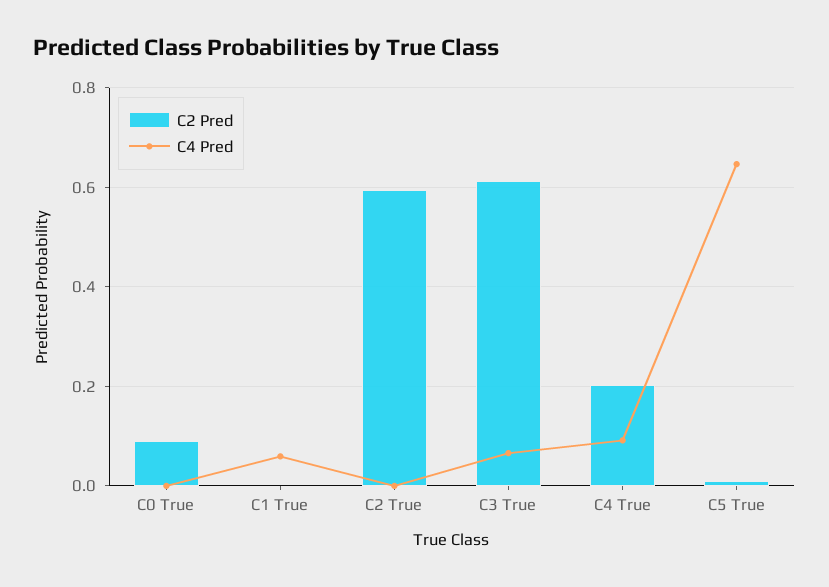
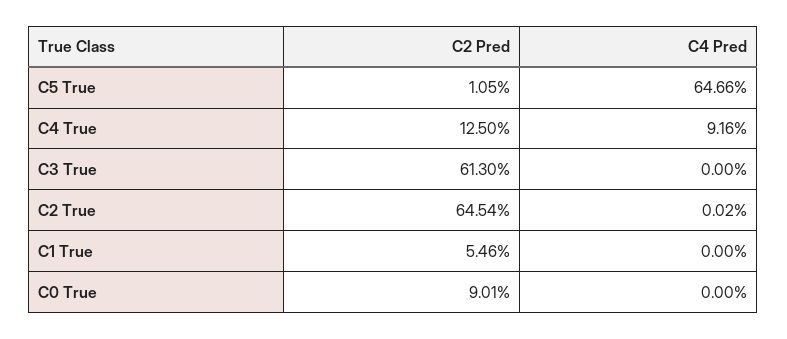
C2 Pred, C1 True: 0 -> 0.0546
C4 Pred, C1 True: 0.06 -> 0
C2 Pred, C2 True: 0.6 -> 0.6454
C4 Pred, C3 True: 0.06 -> 0
C2 Pred, C4 True: 0.2 -> 0.125

